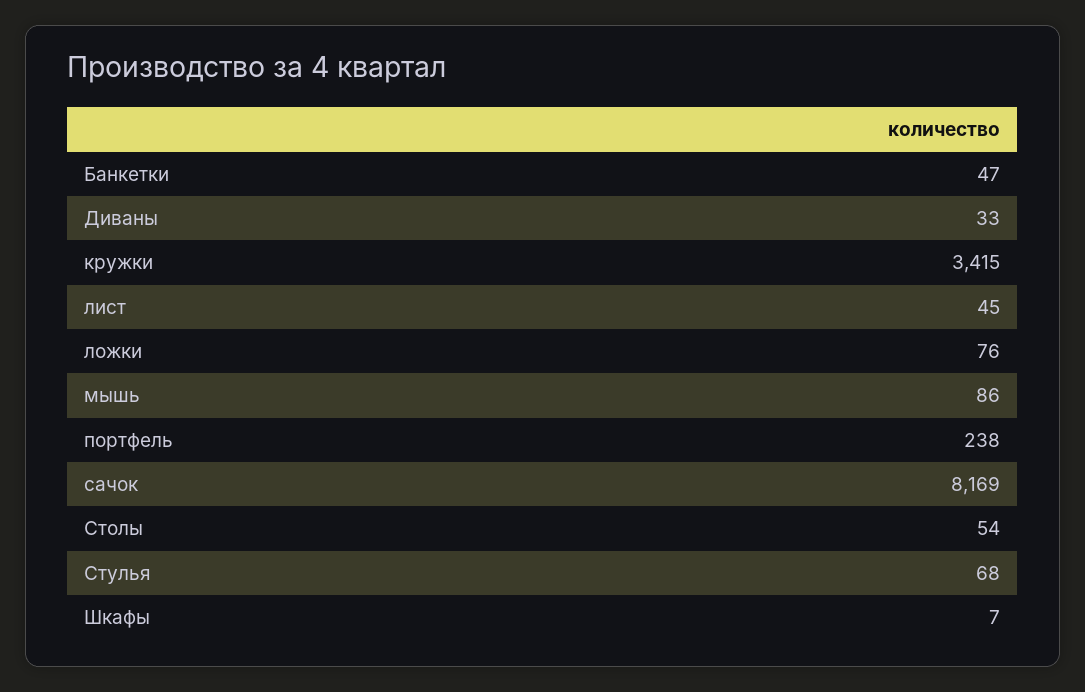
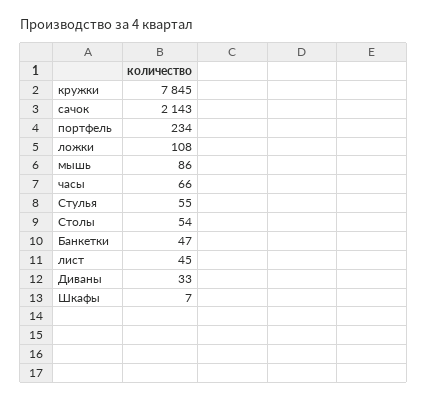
кружки: 3415 -> 7845
ложки: 76 -> 108
портфель: 238 -> 234
сачок: 8169 -> 2143
Стулья: 68 -> 55
часы: none -> 66

